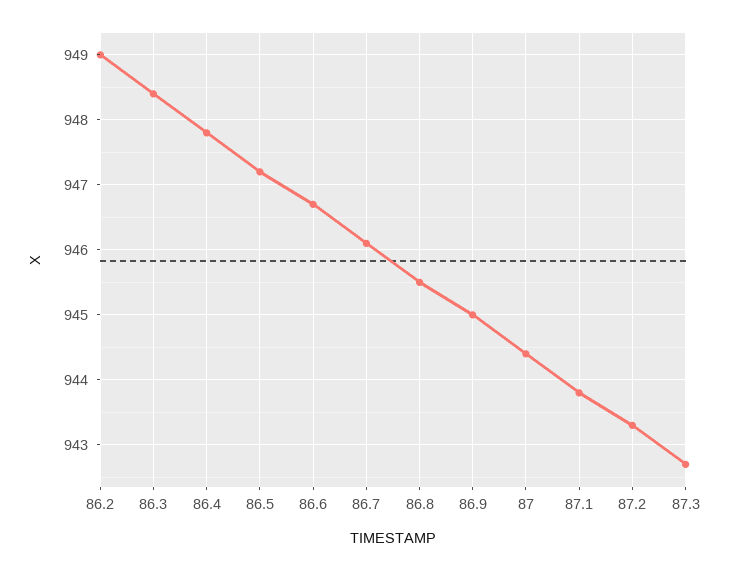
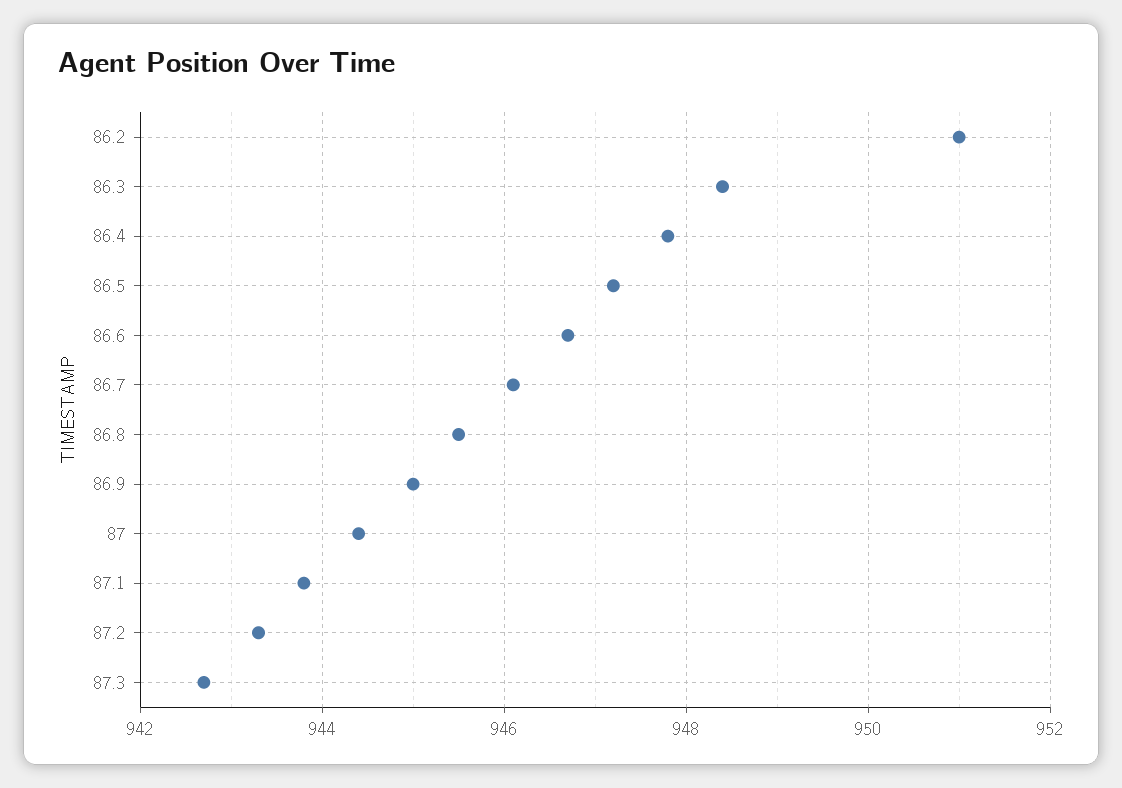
86.2: 949 -> 951

